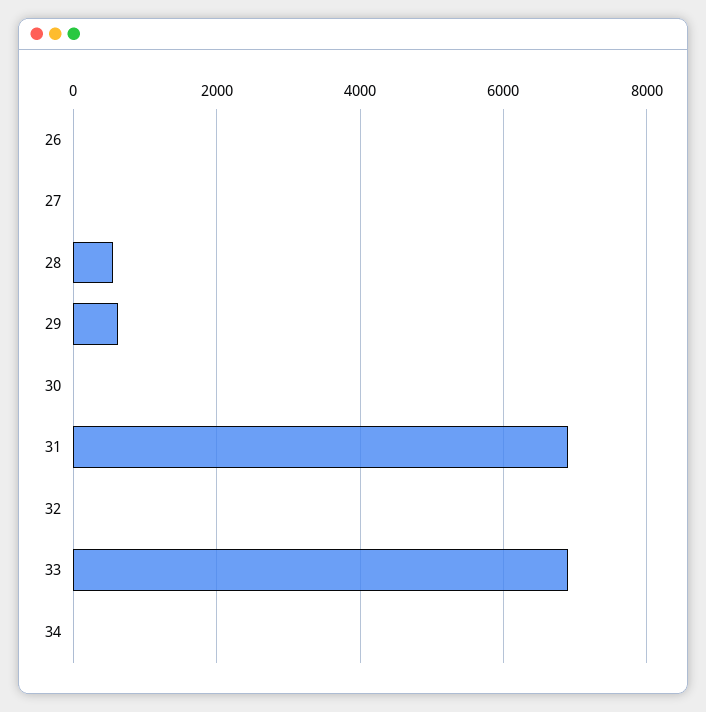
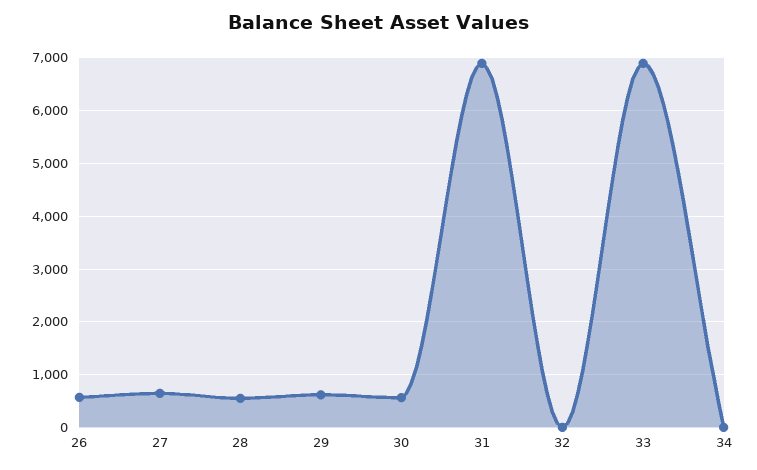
26: 0 -> 600
27: 0 -> 600
30: 0 -> 600

